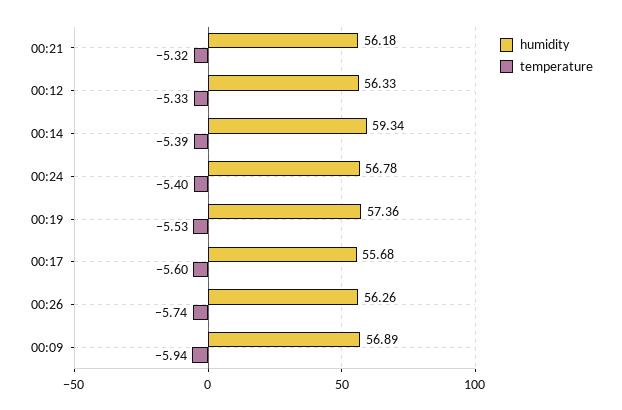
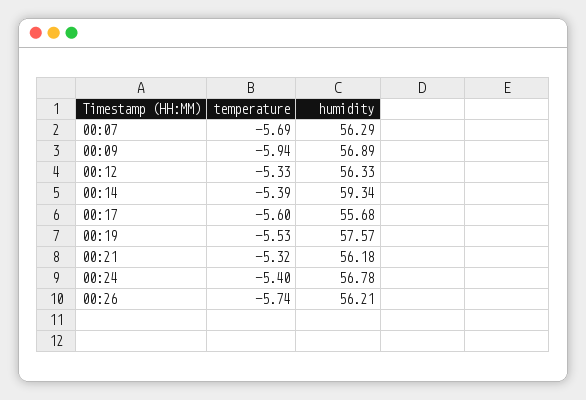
humidity, 00:19: 57.36 -> 57.57
humidity, 00:26: 56.26 -> 56.21
temperature, 00:07: none -> -5.69
humidity, 00:07: none -> 56.29

